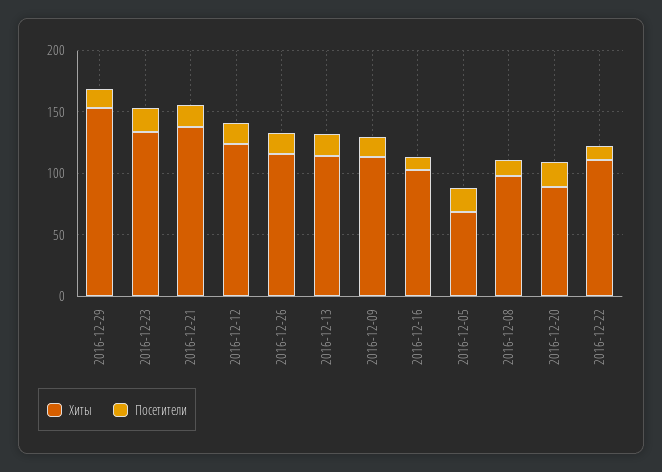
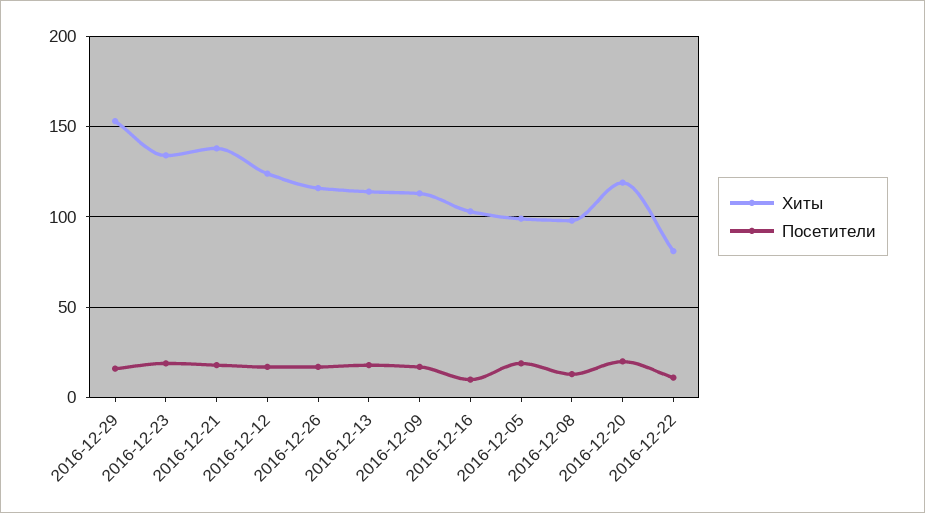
Хиты, 2016-12-05: 70 -> 100
Хиты, 2016-12-20: 90 -> 120
Хиты, 2016-12-22: 110 -> 80

